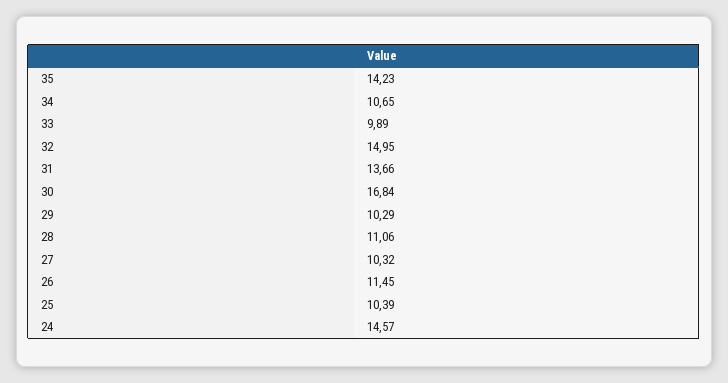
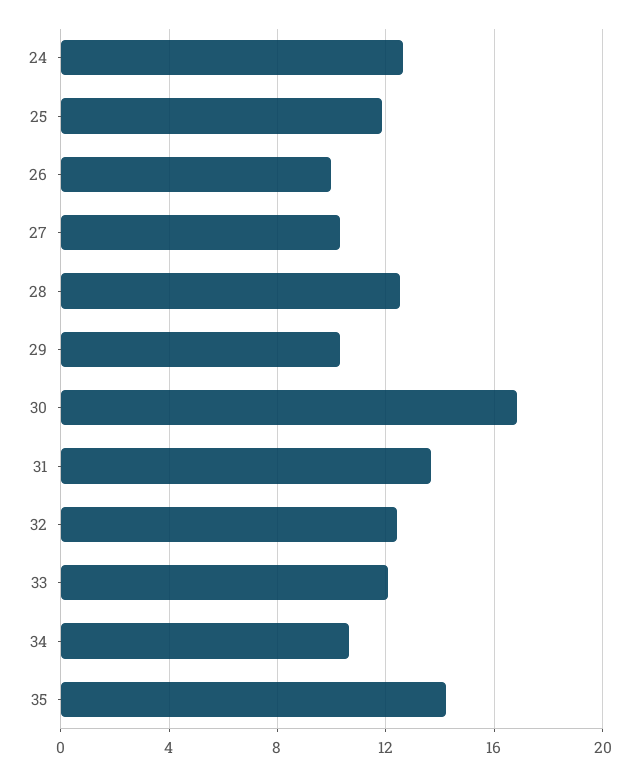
33: 9.89 -> 12
32: 14.95 -> 12.5
28: 11.06 -> 12.5
26: 11.45 -> 10
25: 10.39 -> 12
24: 14.57 -> 12.5

